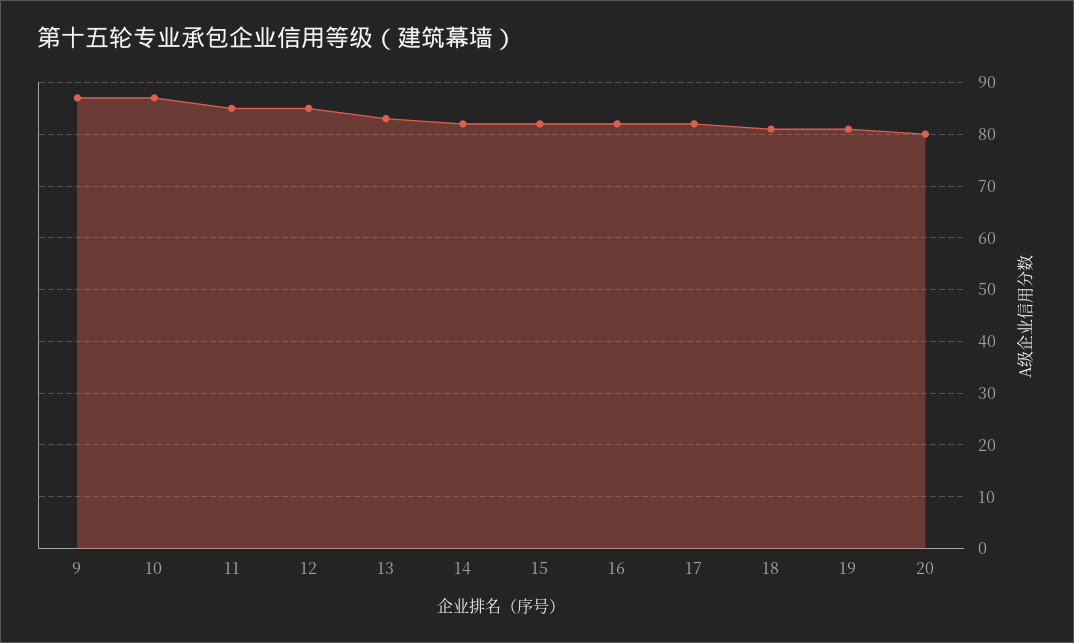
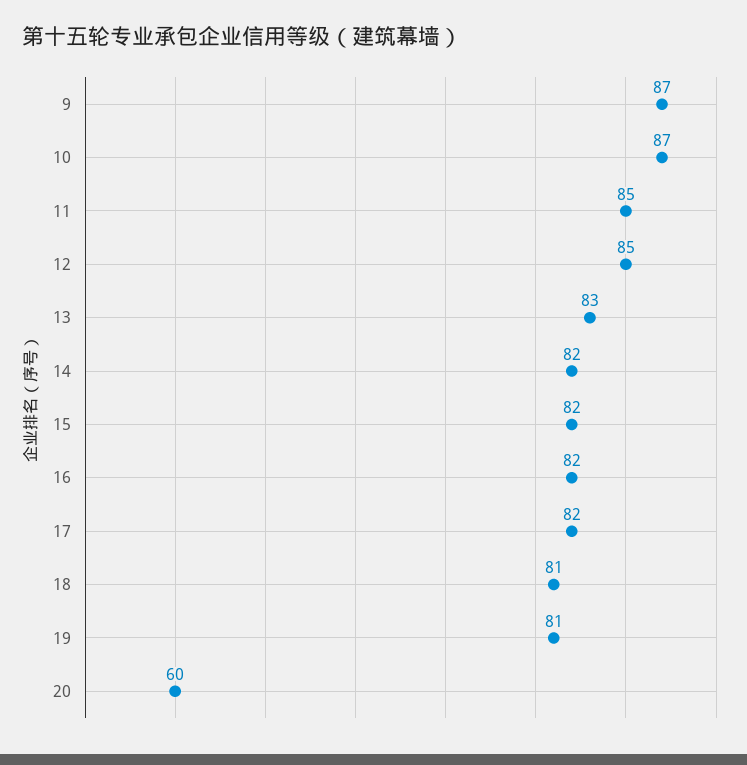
20: 80 -> 60

